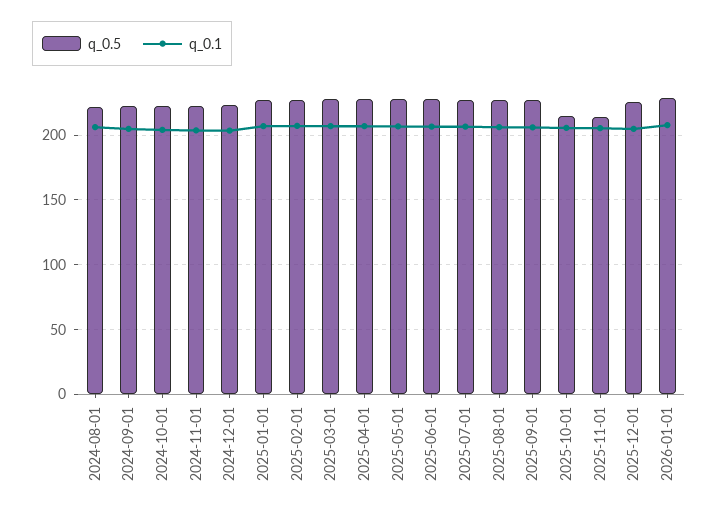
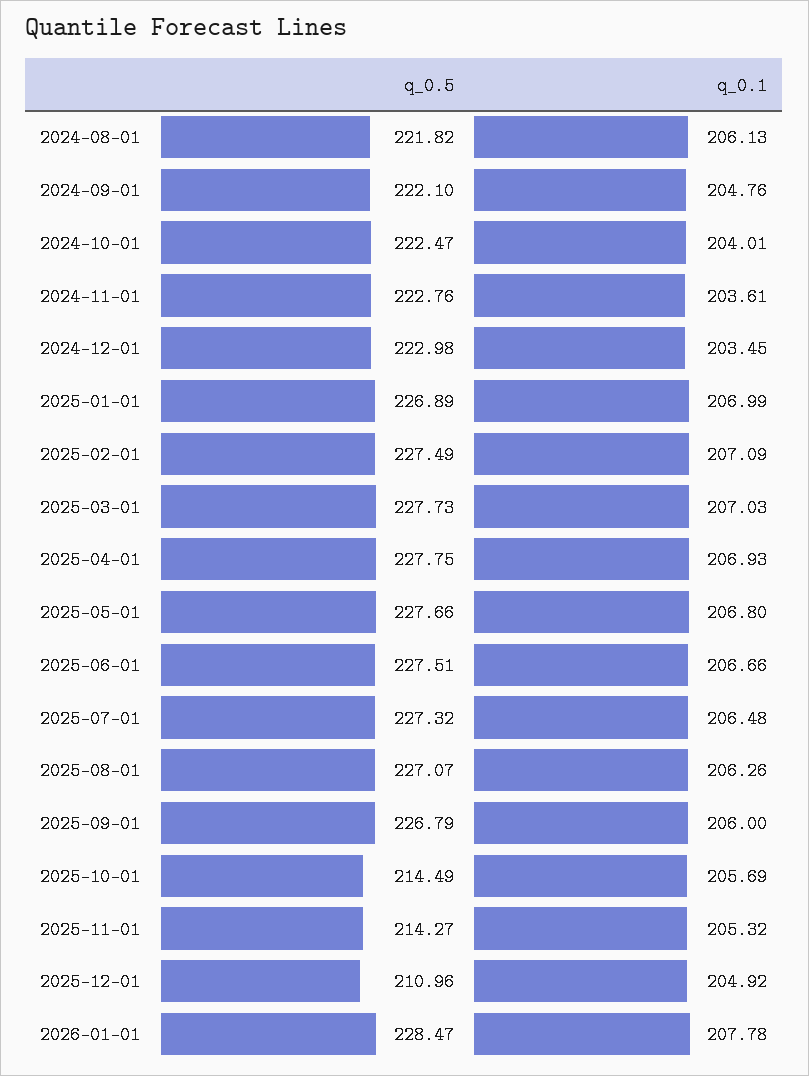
q_0.5, 2025-12-01: 225 -> 210.96

